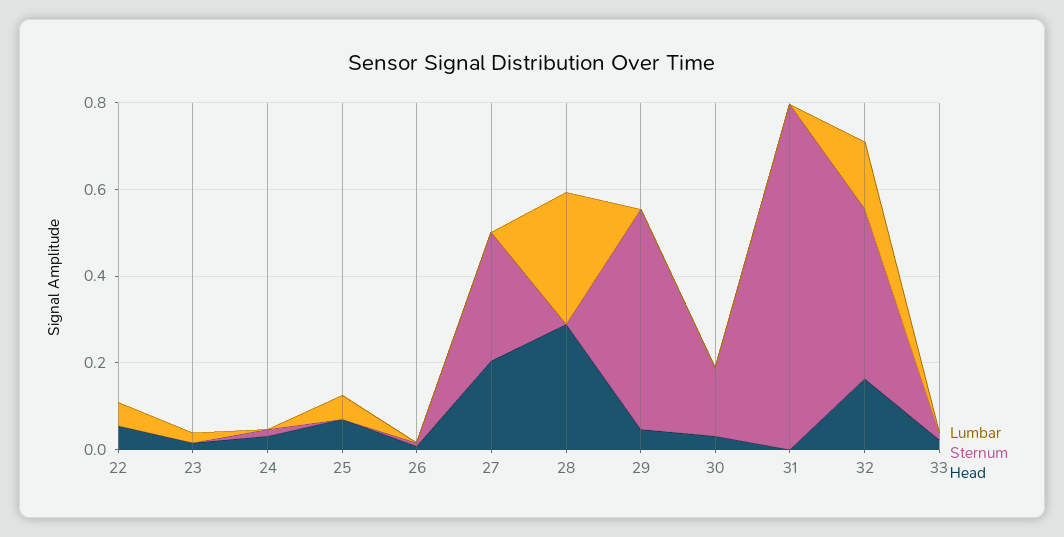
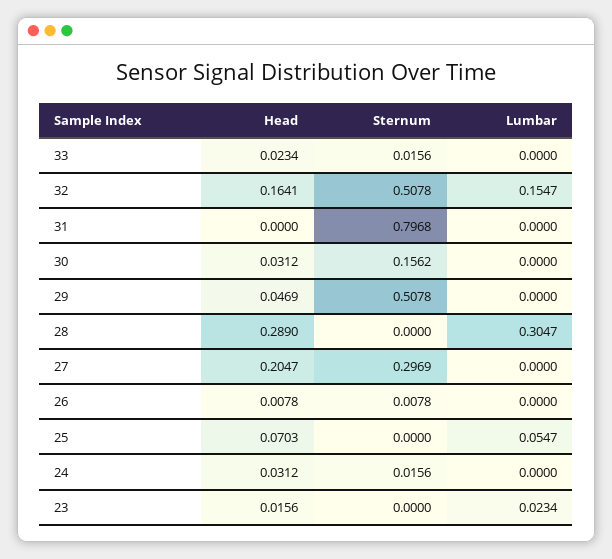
Lumbar, 22: 0.05 -> none
Sternum, 22: 0 -> none
Head, 22: 0.05 -> none
Sternum, 32: 0.4 -> 0.5078

